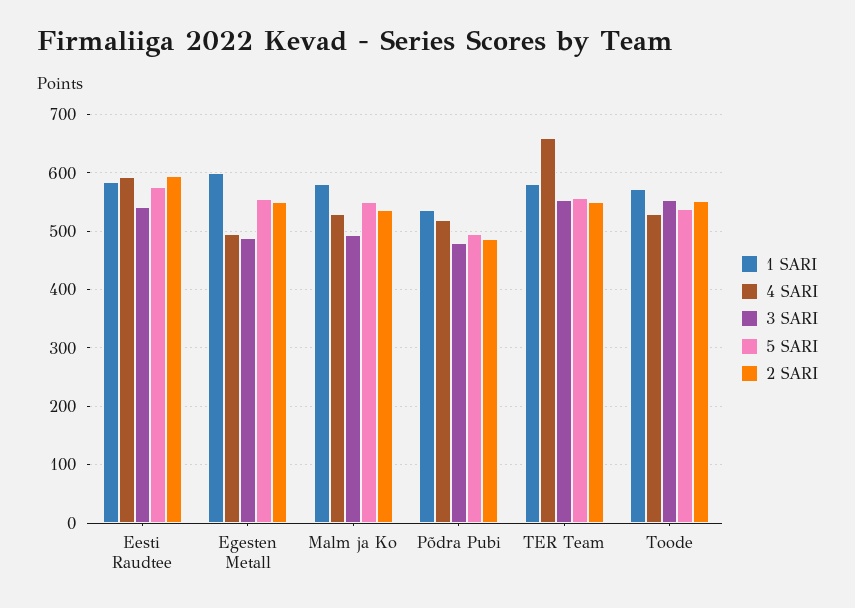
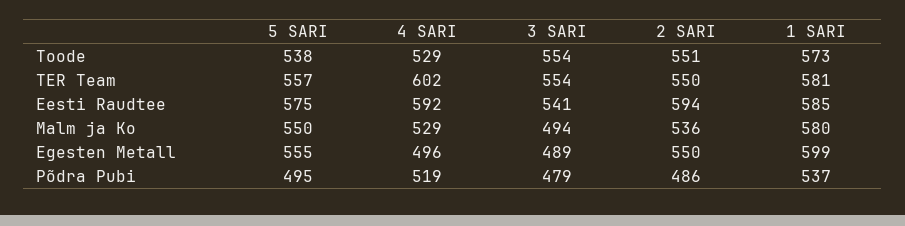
4 SARI, TER Team: 660 -> 602

